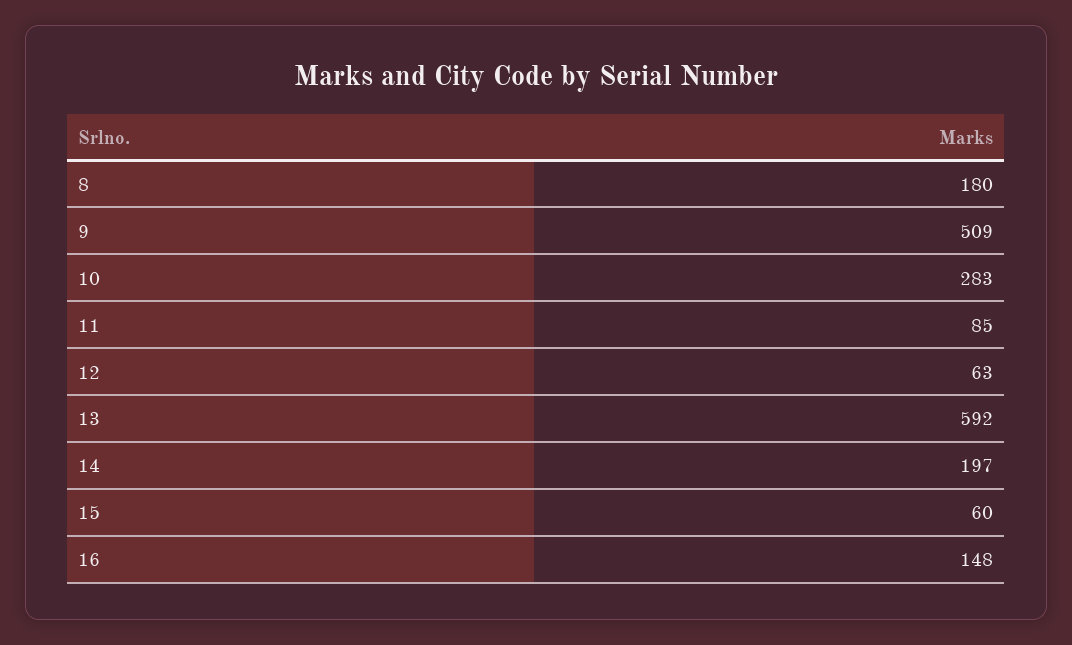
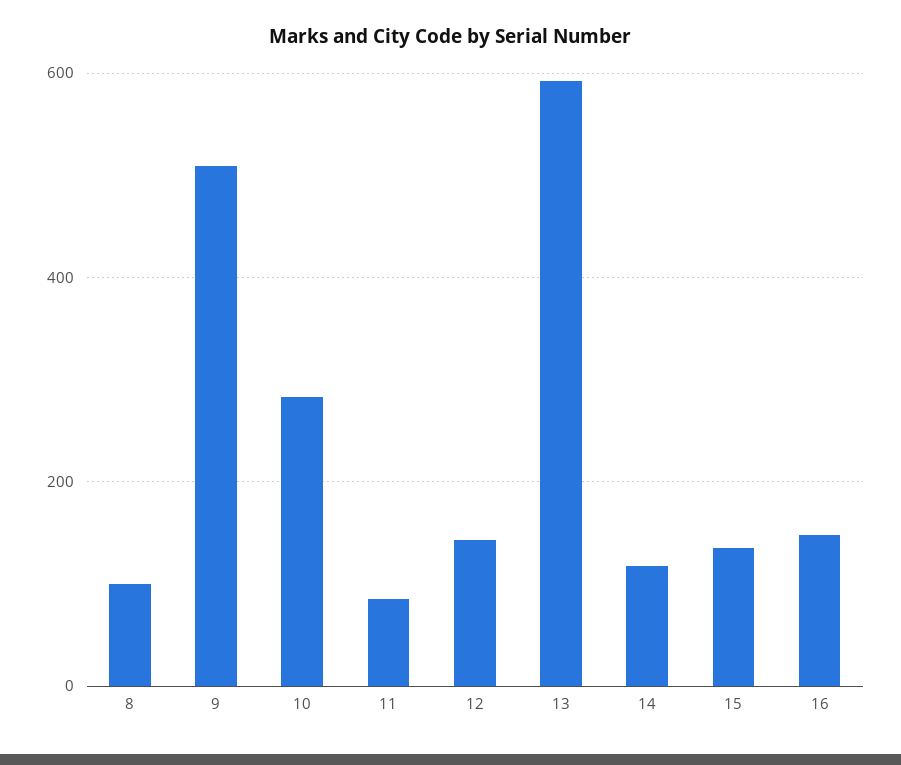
8: 180 -> 100
12: 63 -> 140
14: 197 -> 120
15: 60 -> 140

